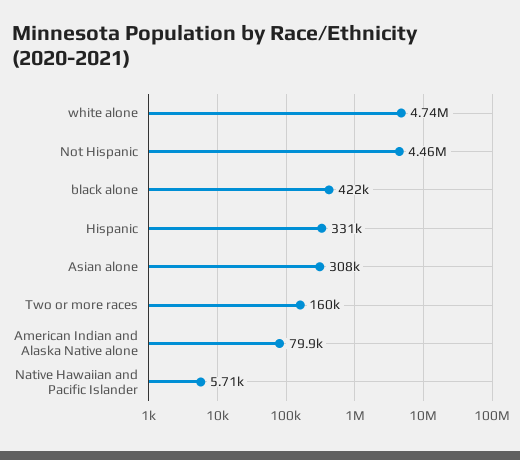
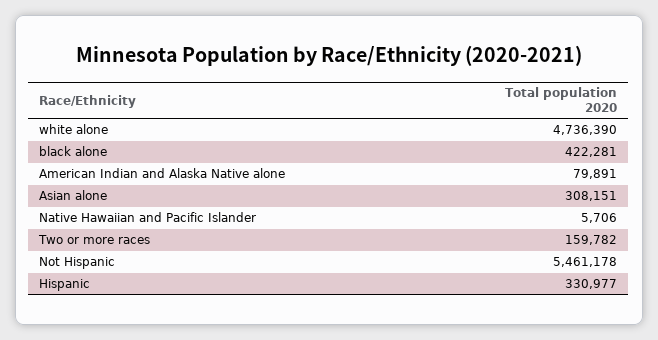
Not Hispanic: 4460000 -> 5461178

